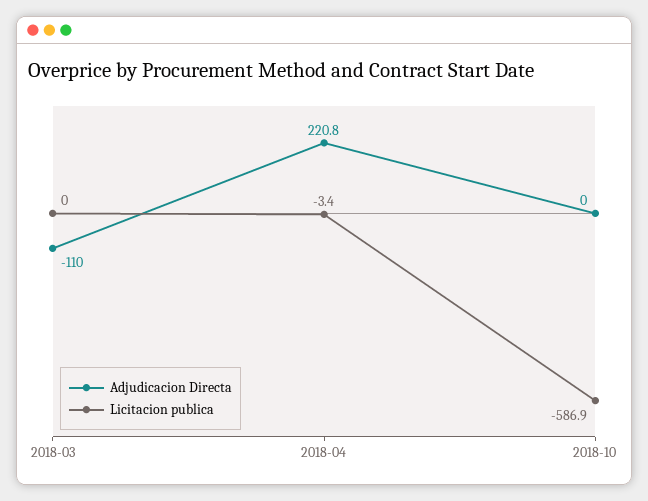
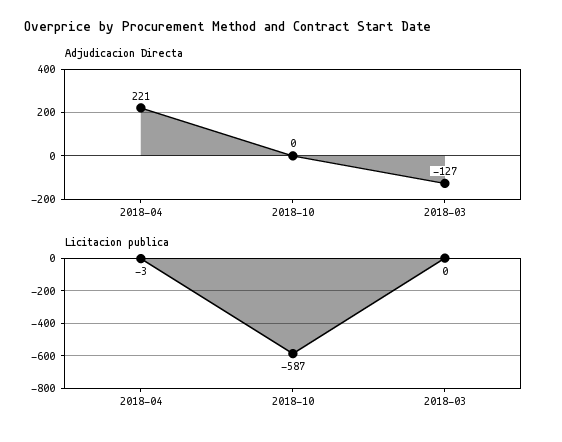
Adjudicacion Directa, 2018-03: -110 -> -127

